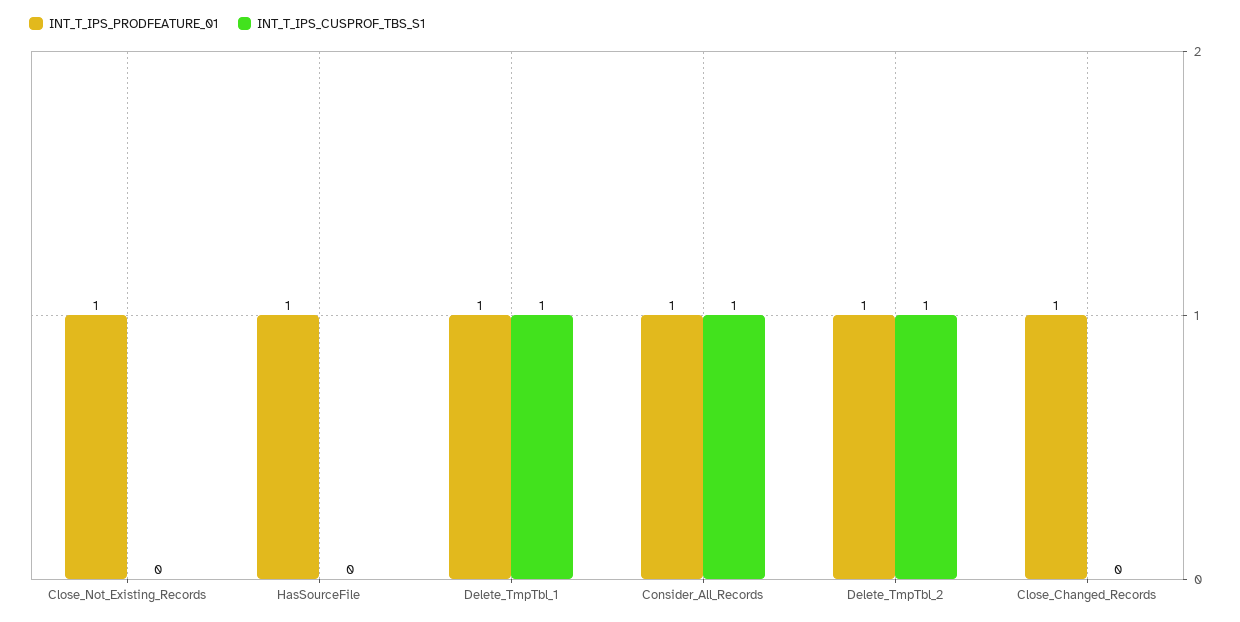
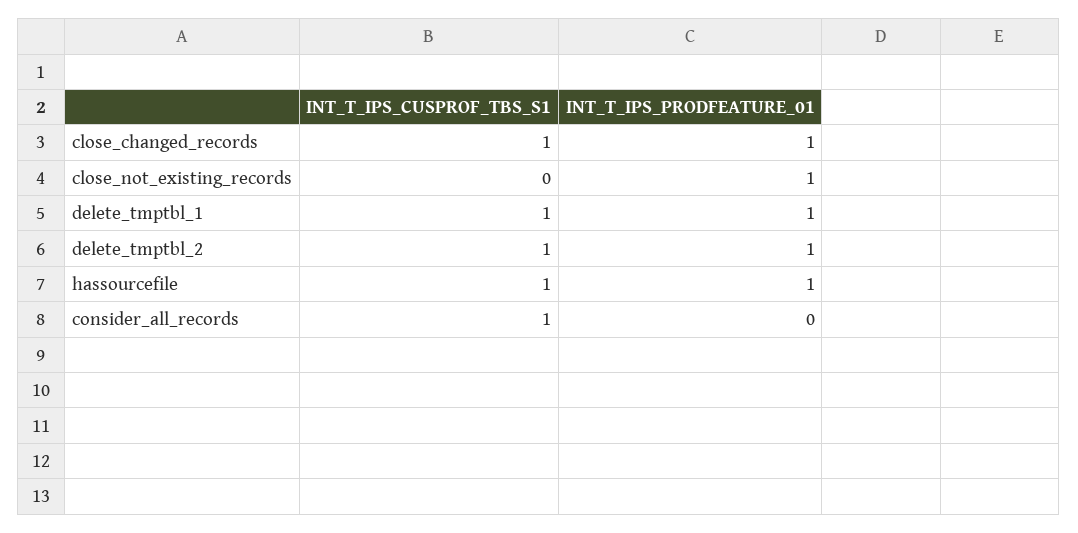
INT_T_IPS_CUSPROF_TBS_S1, HasSourceFile: 0 -> 1
INT_T_IPS_PRODFEATURE_01, Consider_All_Records: 1 -> 0
INT_T_IPS_CUSPROF_TBS_S1, Close_Changed_Records: 0 -> 1

